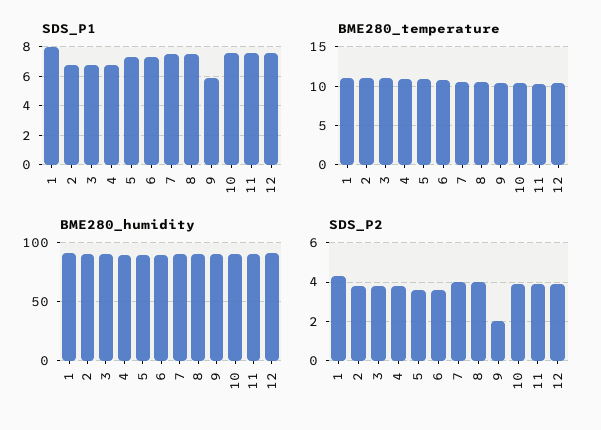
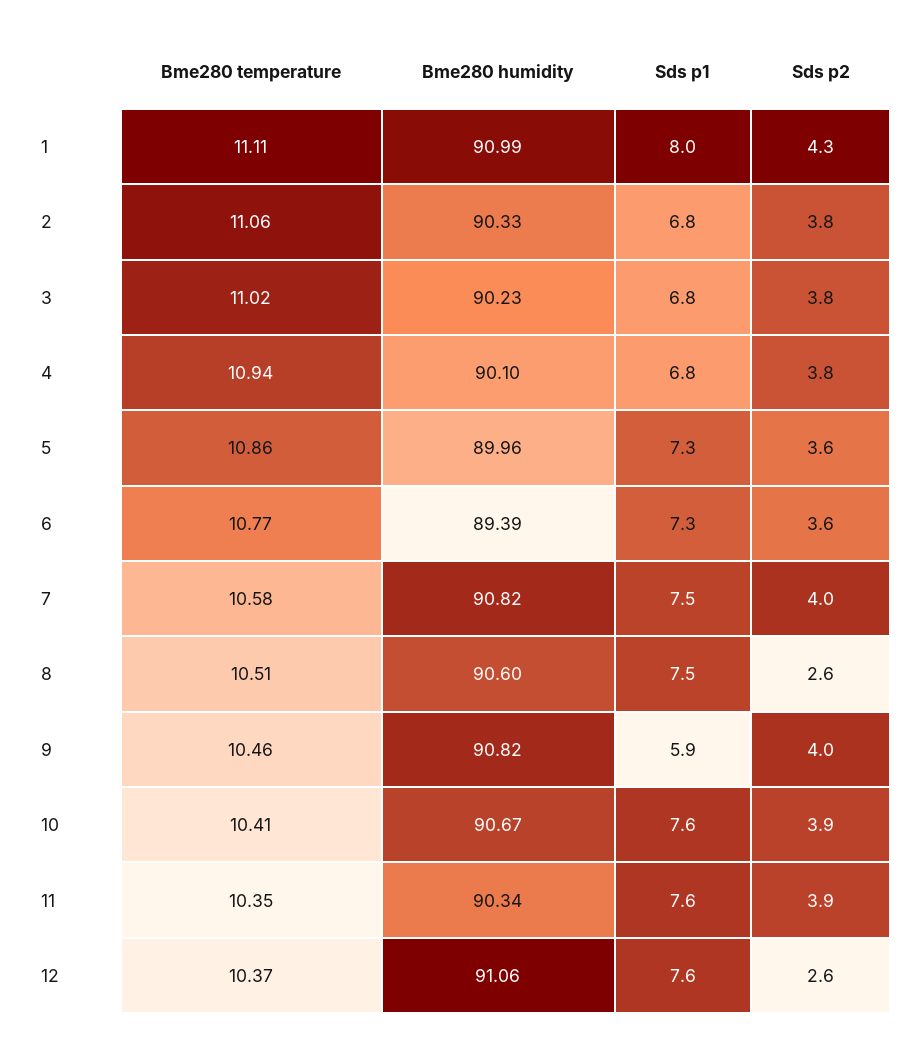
SDS_P2, 8: 4 -> 2.6
SDS_P2, 9: 2 -> 4
SDS_P2, 12: 4 -> 2.6

